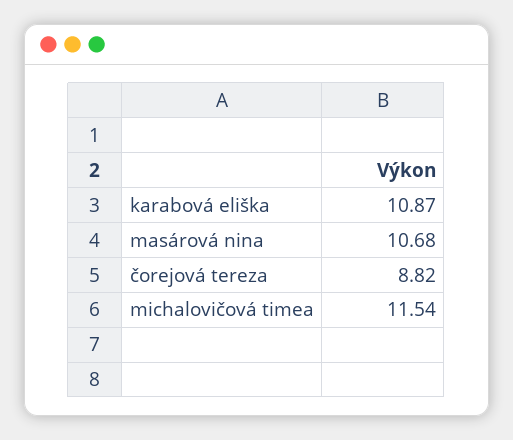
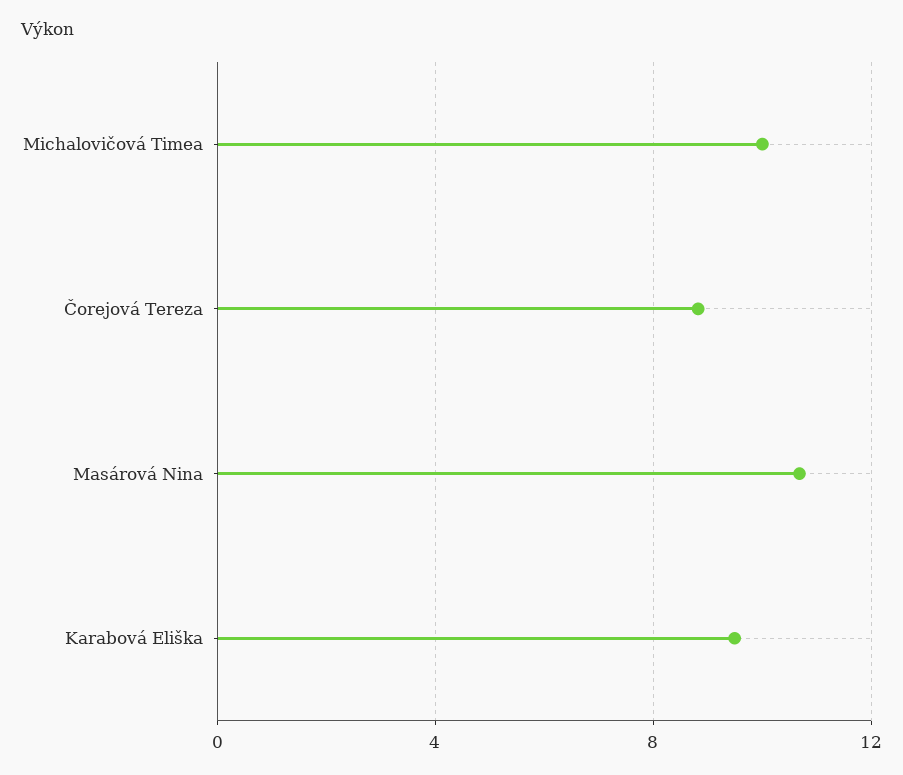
karabová eliška: 10.87 -> 9.5
michalovičová timea: 11.54 -> 10

